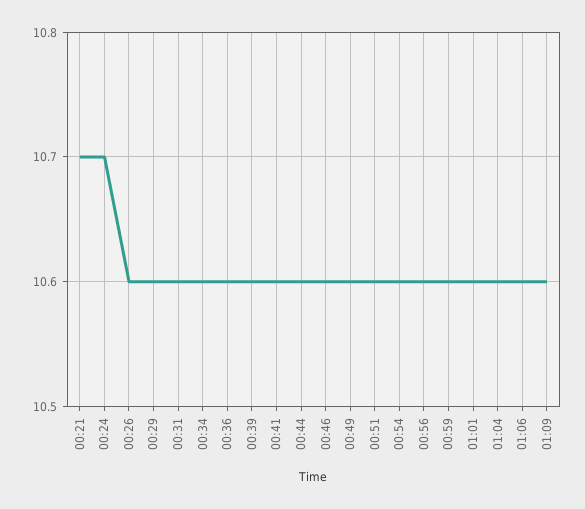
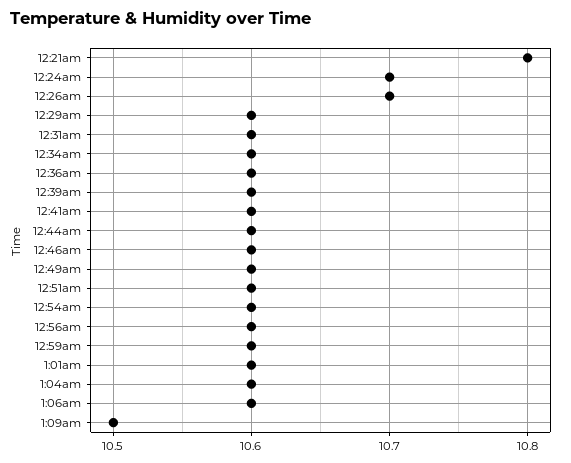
00:21: 10.7 -> 10.8
00:26: 10.6 -> 10.7
01:09: 10.6 -> 10.5

